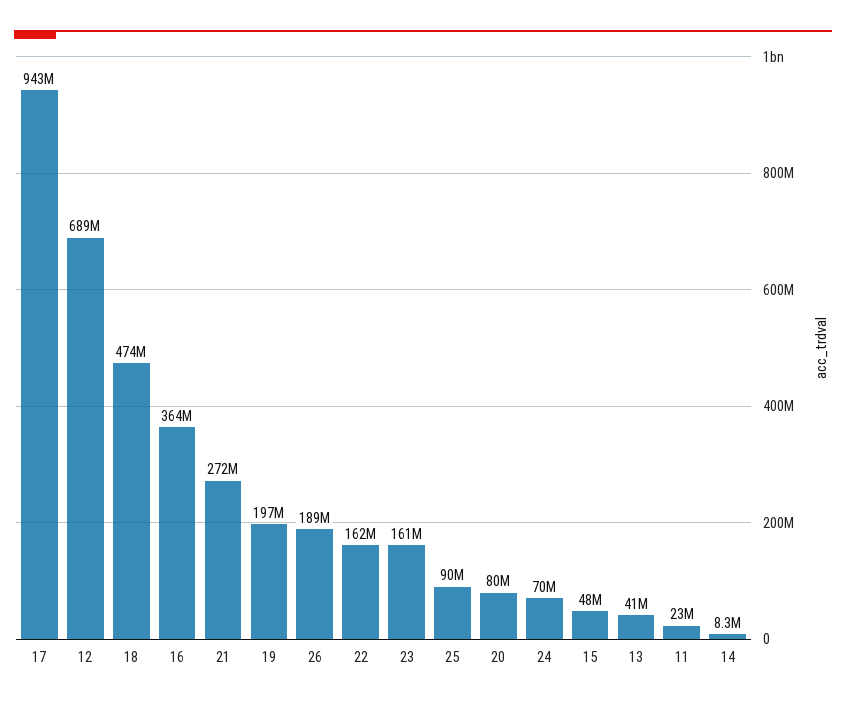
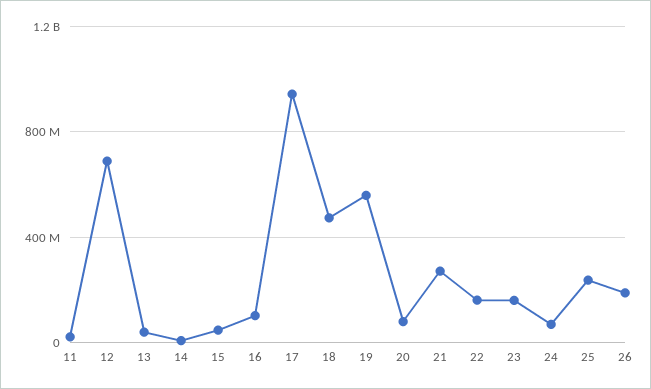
16: 364000000 -> 100000000
19: 197000000 -> 550000000
25: 90000000 -> 250000000

